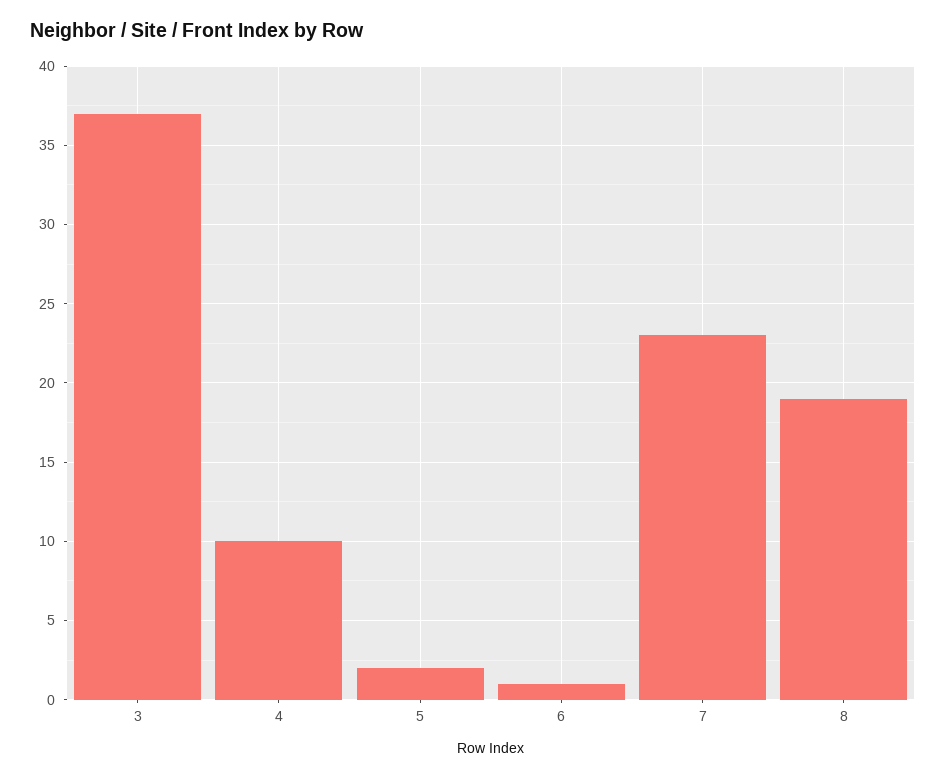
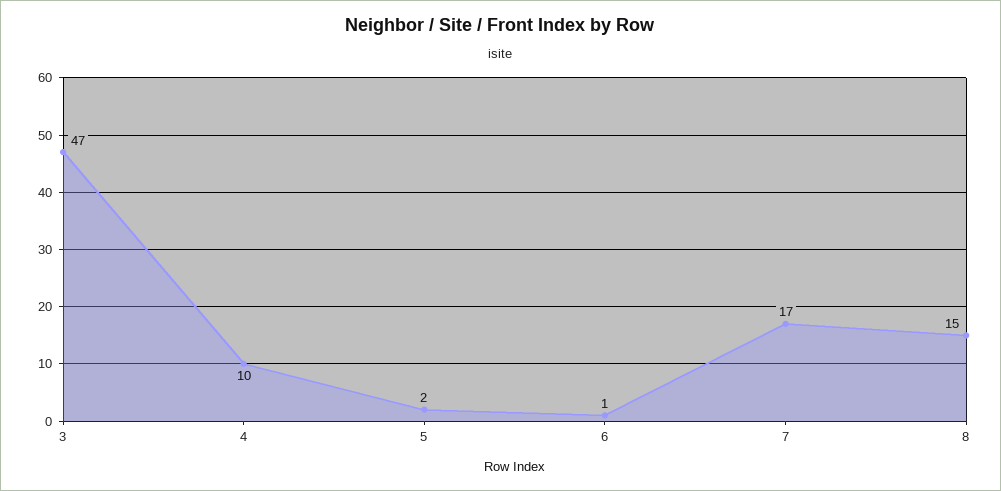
3: 37 -> 47
7: 23 -> 17
8: 19 -> 15

